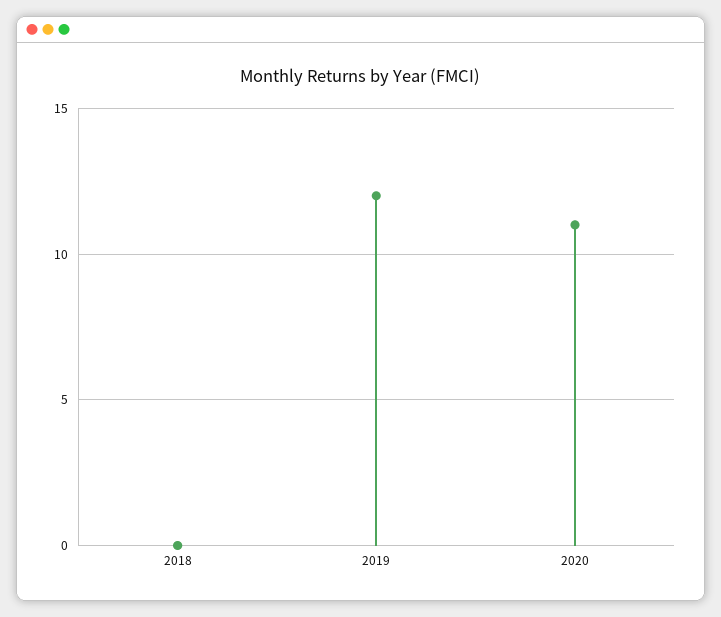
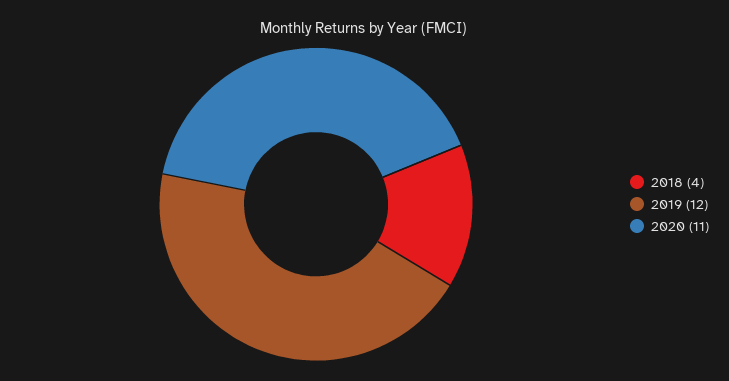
2018: 0 -> 4

